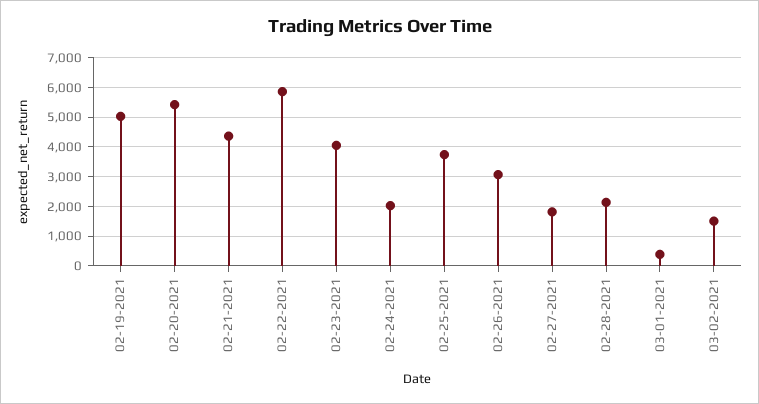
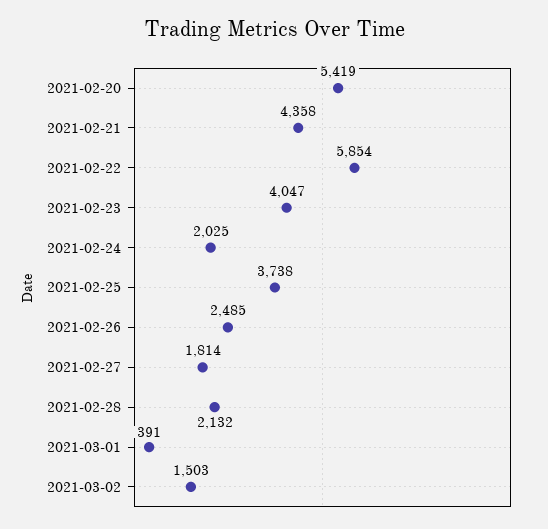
02-19-2021: 5000 -> none
02-26-2021: 3000 -> 2485

